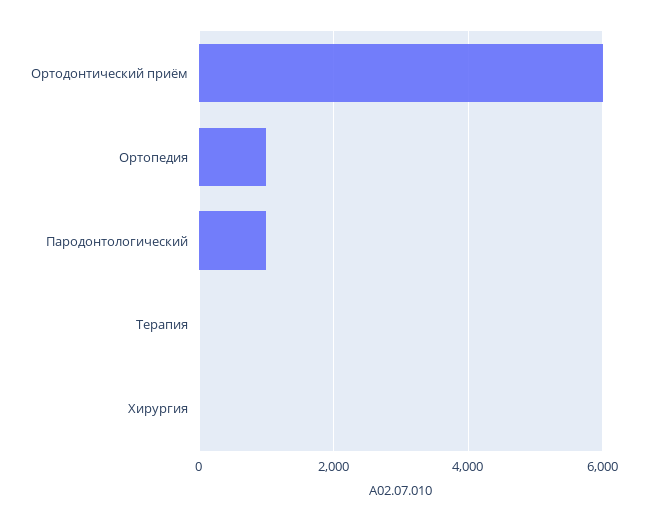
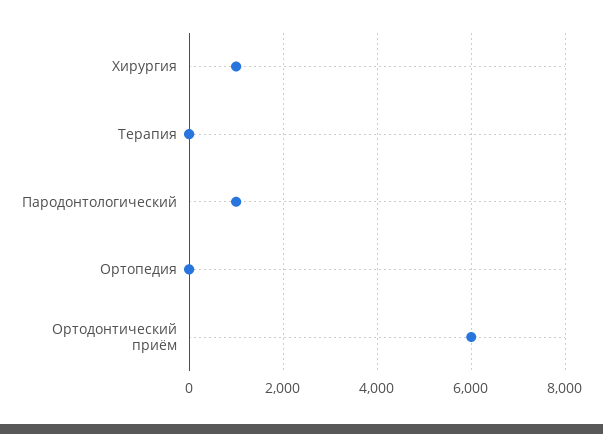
Ортопедия: 1000 -> 0
Хирургия: 0 -> 1000

